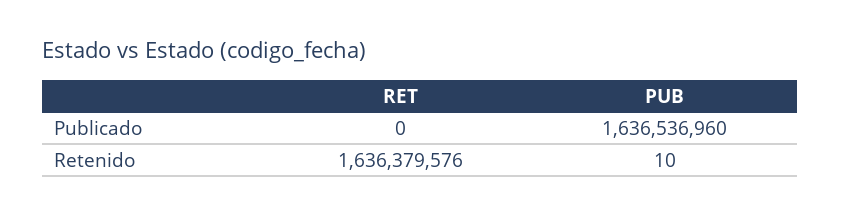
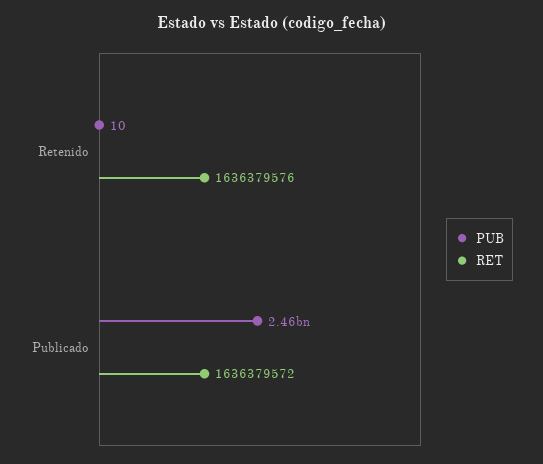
RET, Publicado: 0 -> 1636379572
PUB, Publicado: 1636536960 -> 2460000000

